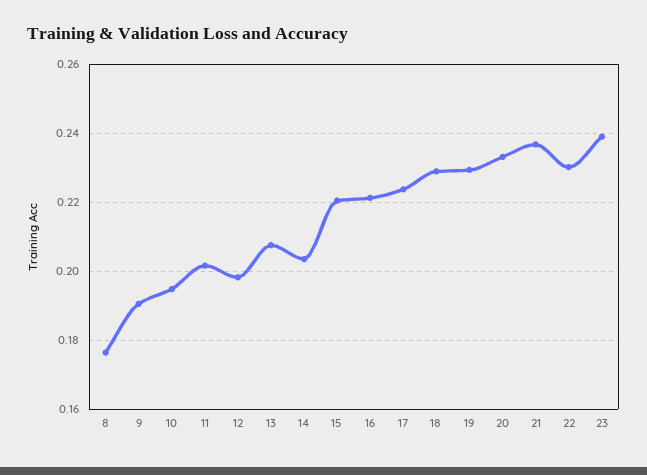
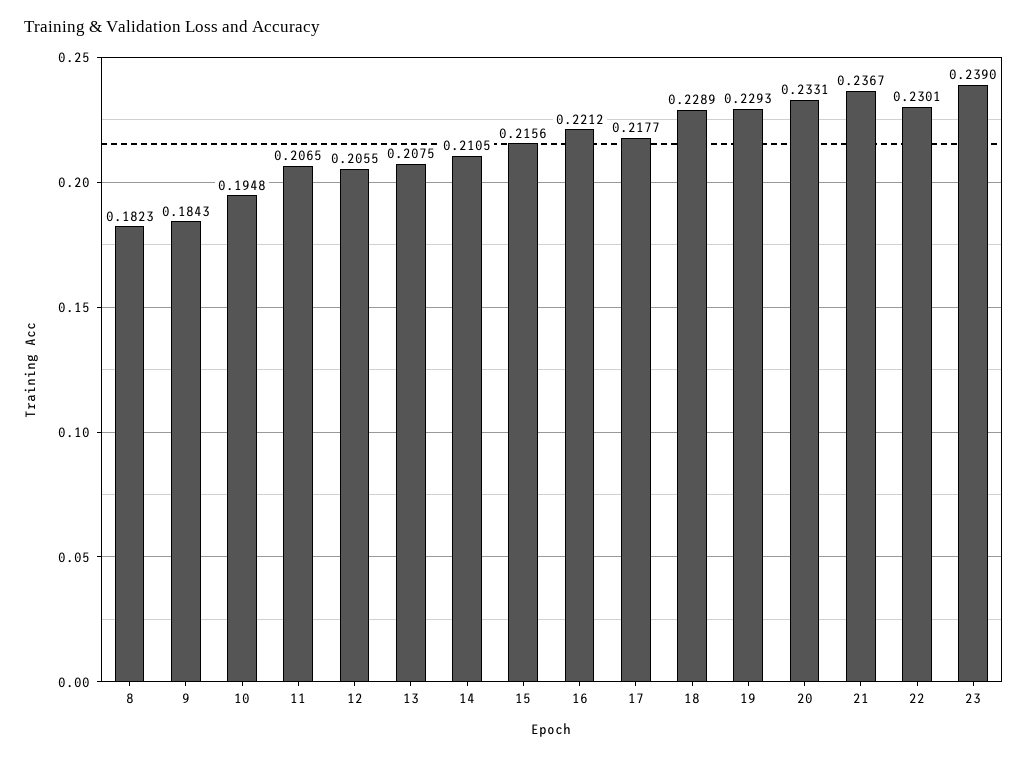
8: 0.176 -> 0.1823
9: 0.19 -> 0.1843
11: 0.202 -> 0.2065
12: 0.198 -> 0.2055
14: 0.204 -> 0.2105
15: 0.22 -> 0.2156
17: 0.224 -> 0.2177

